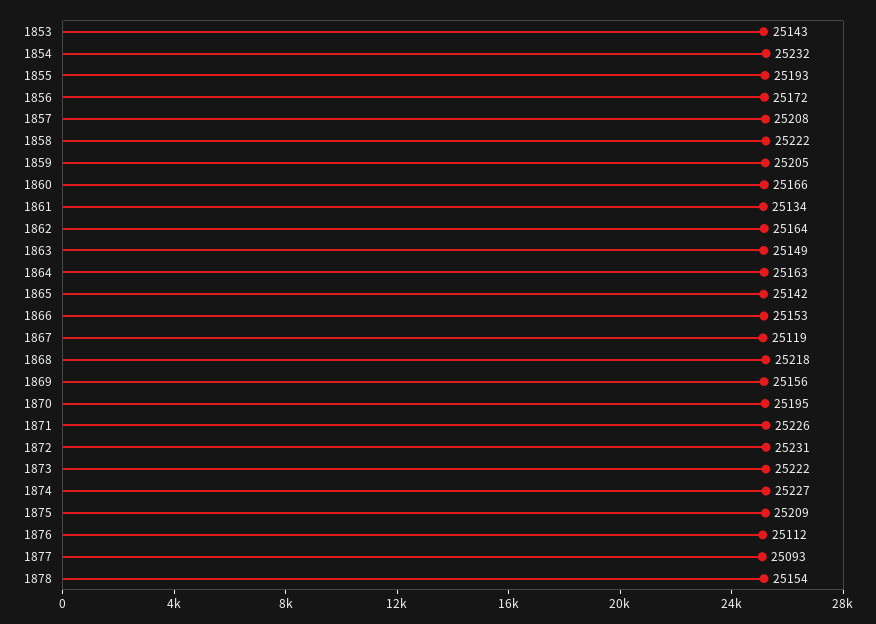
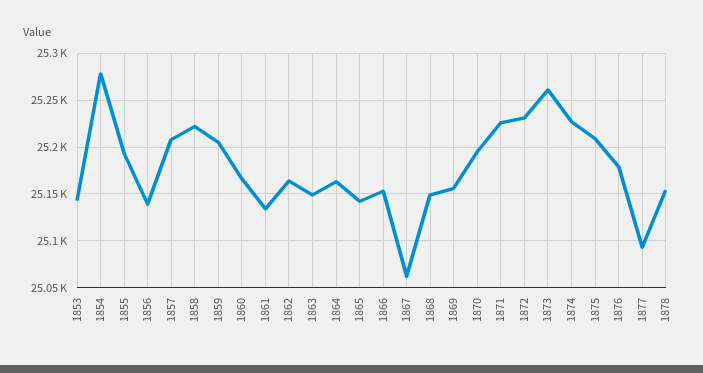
1854: 25232 -> 25280
1856: 25172 -> 25140
1867: 25119 -> 25060
1868: 25218 -> 25150
1873: 25222 -> 25260
1876: 25112 -> 25180

